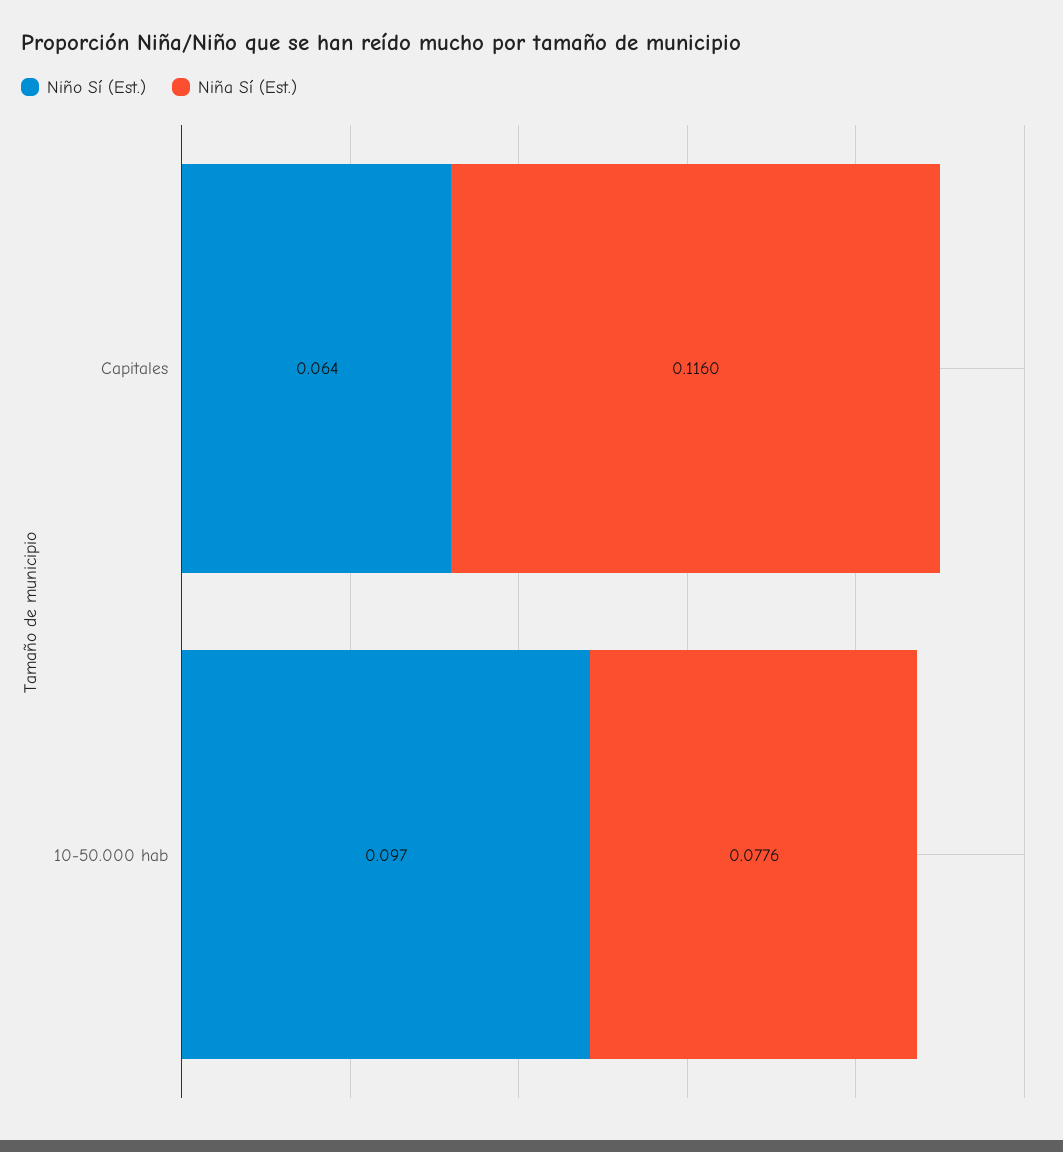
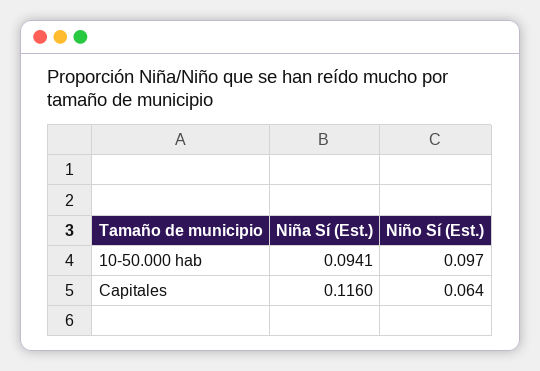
Niña Sí (Est.), 10-50.000 hab: 0.0776 -> 0.0941

